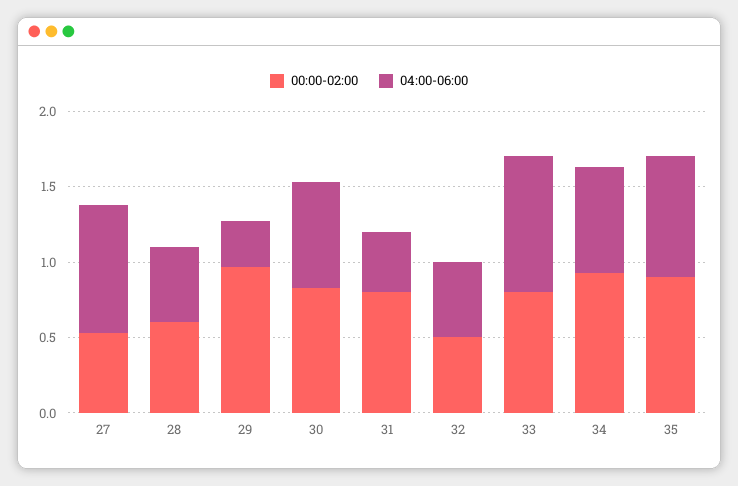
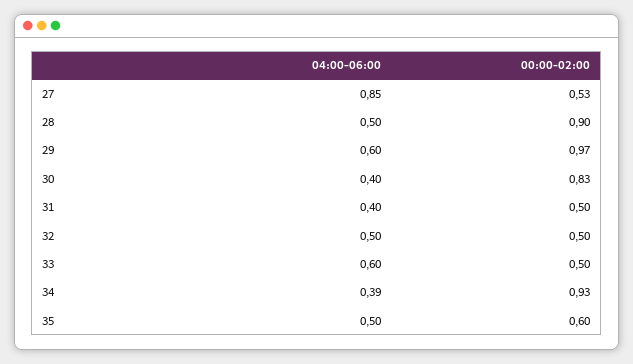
00:00-02:00, 28: 0.6 -> 0.9
04:00-06:00, 29: 0.3 -> 0.6
04:00-06:00, 30: 0.7 -> 0.4
00:00-02:00, 31: 0.8 -> 0.5
00:00-02:00, 33: 0.8 -> 0.5
04:00-06:00, 33: 0.9 -> 0.6
04:00-06:00, 34: 0.7 -> 0.39
00:00-02:00, 35: 0.9 -> 0.6
04:00-06:00, 35: 0.8 -> 0.5

